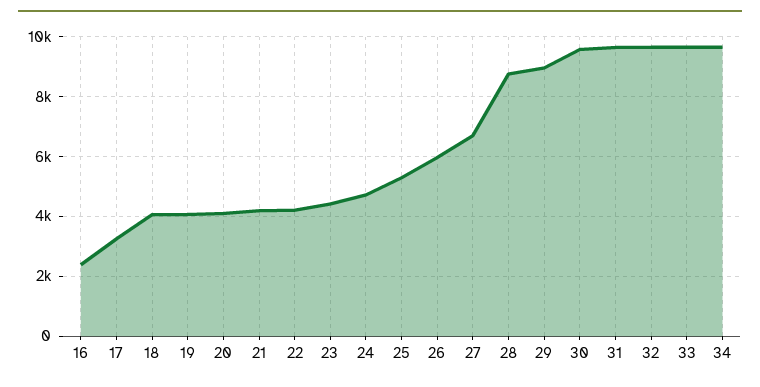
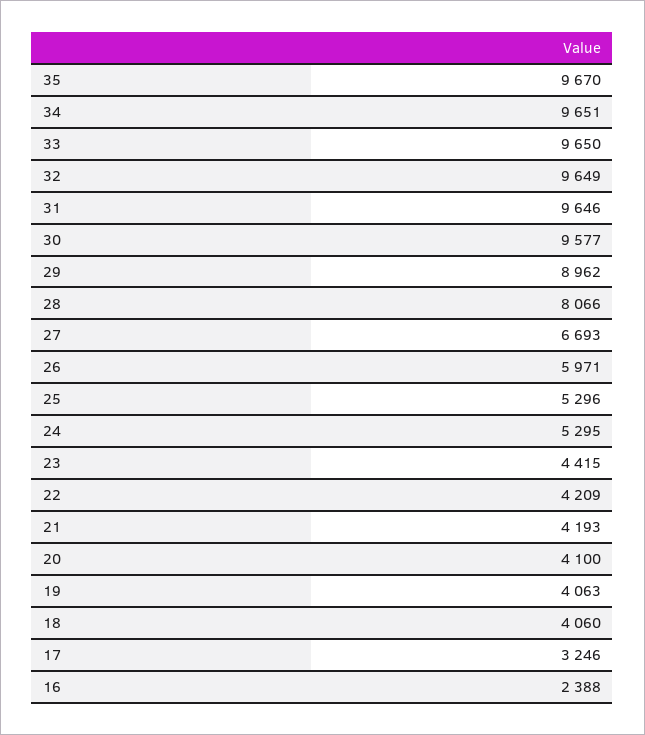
24: 4750 -> 5295
28: 8750 -> 8066
35: none -> 9670

